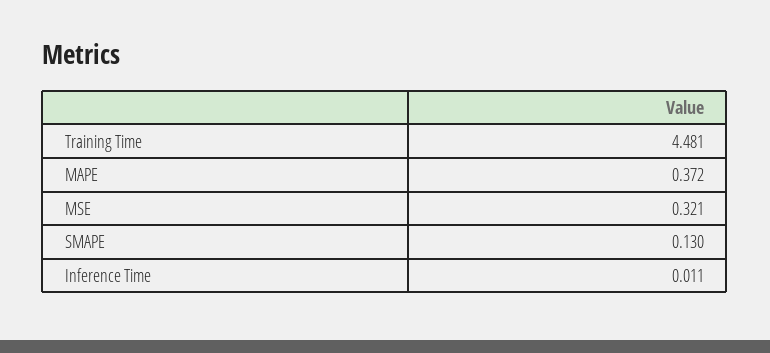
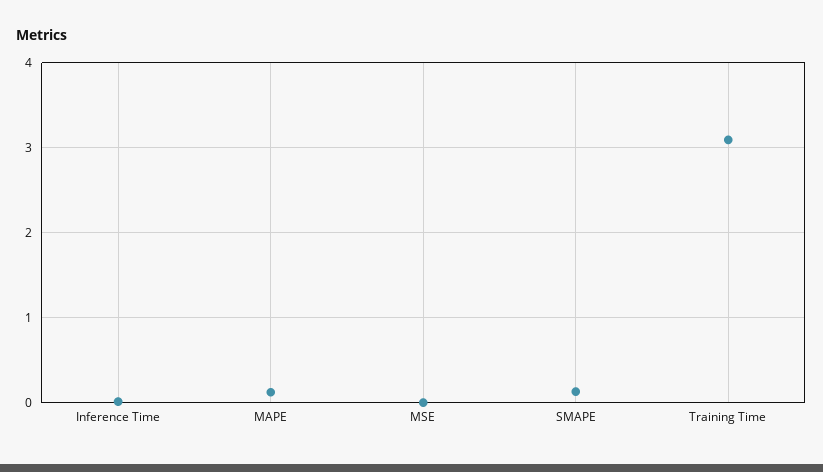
Training Time: 4.481 -> 3.1
MAPE: 0.372 -> 0.1
MSE: 0.321 -> 0

